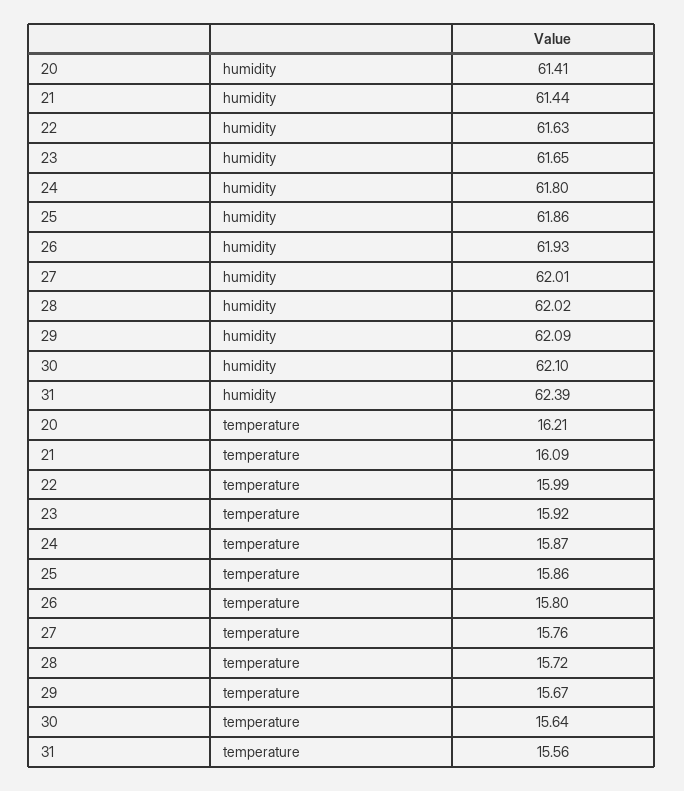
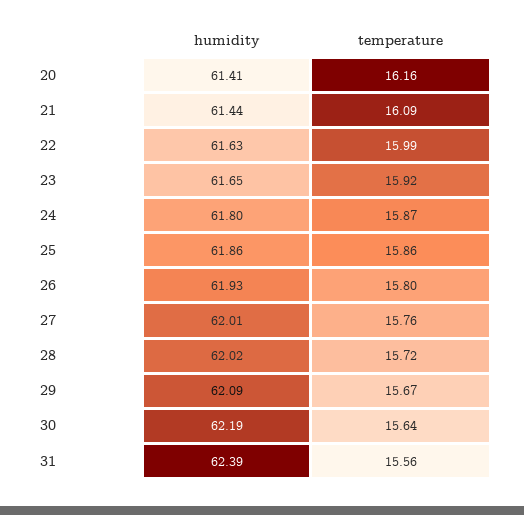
30, humidity: 62.1 -> 62.19
20, temperature: 16.21 -> 16.16

